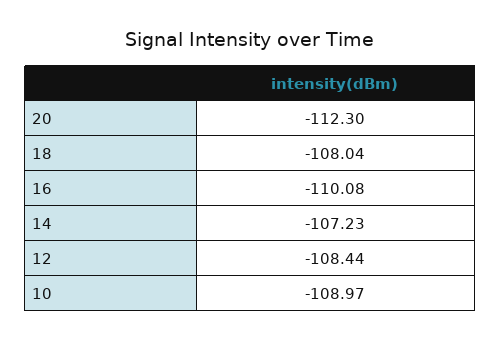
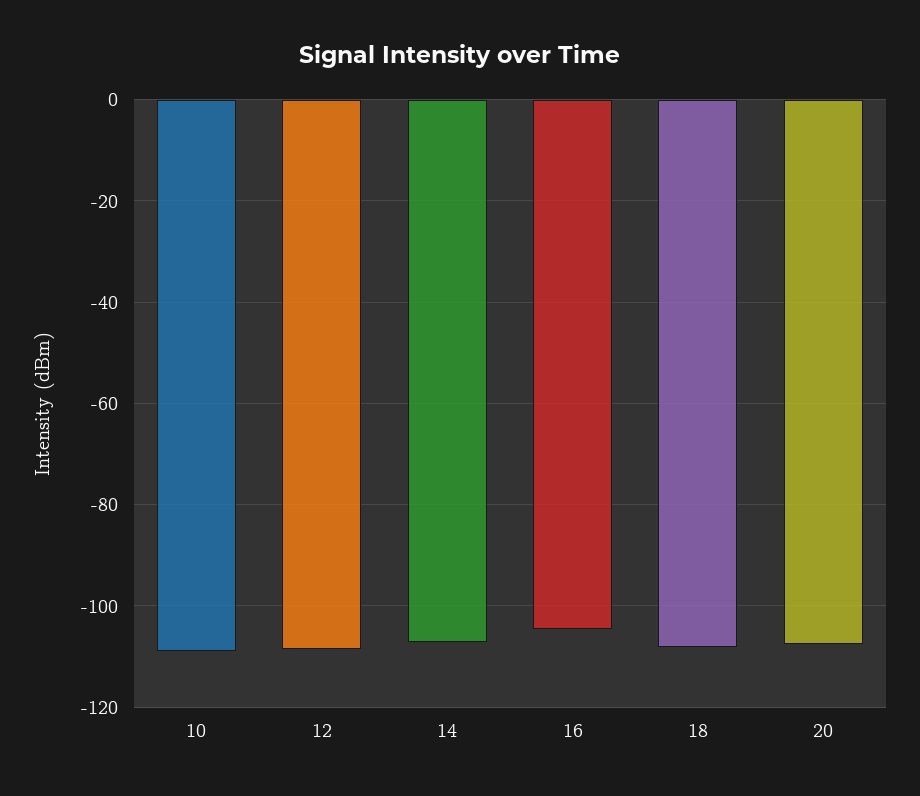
20: -112.3 -> -108
16: -110.08 -> -104

